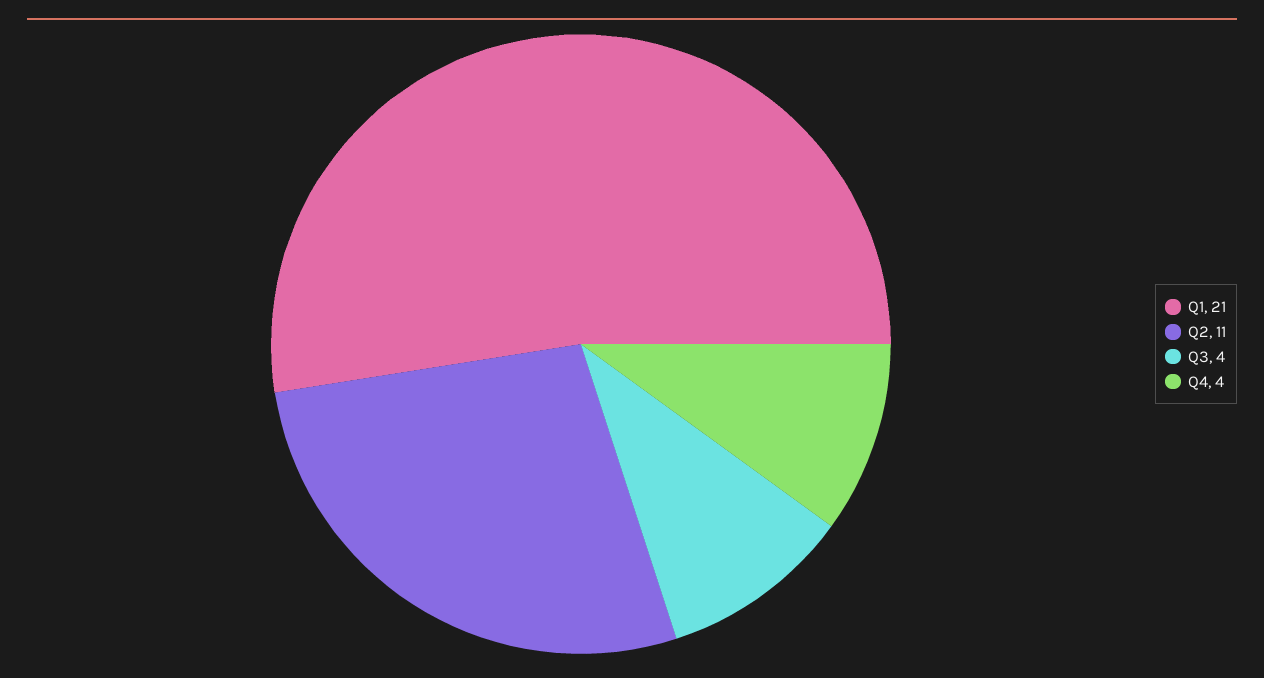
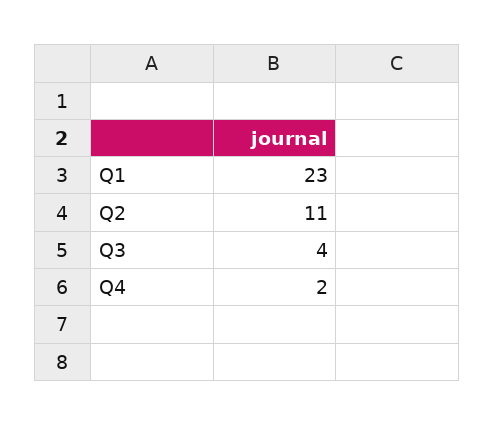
Q1: 21 -> 23
Q4: 4 -> 2

